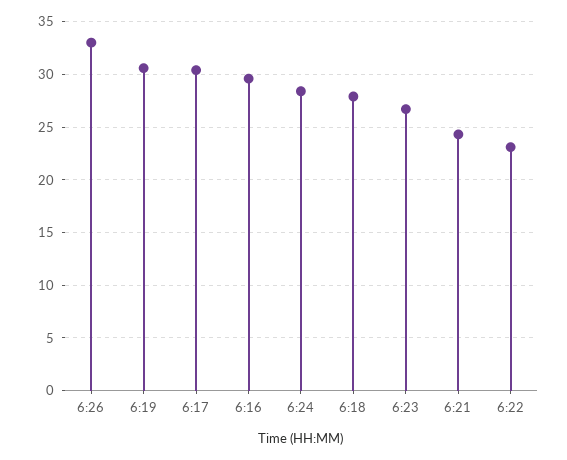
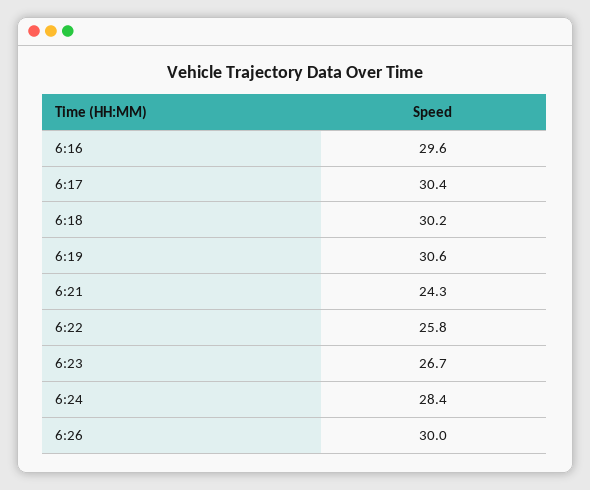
6:26: 33 -> 30
6:18: 28 -> 30.2
6:22: 23 -> 25.8

